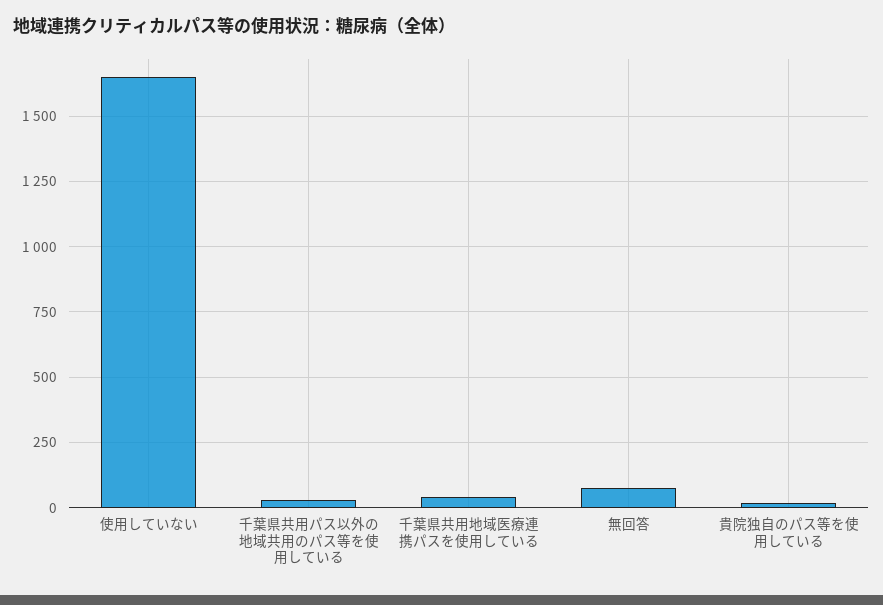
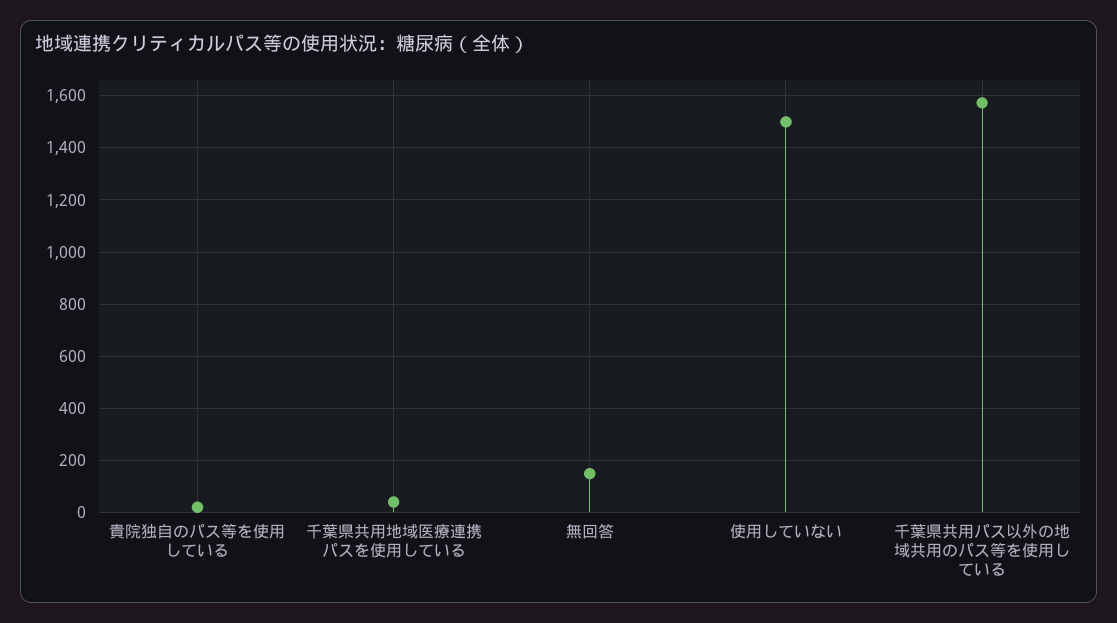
使用していない: 1650 -> 1500
千葉県共用パス以外の地域共用のパス等を使用している: 25 -> 1575
無回答: 75 -> 150

